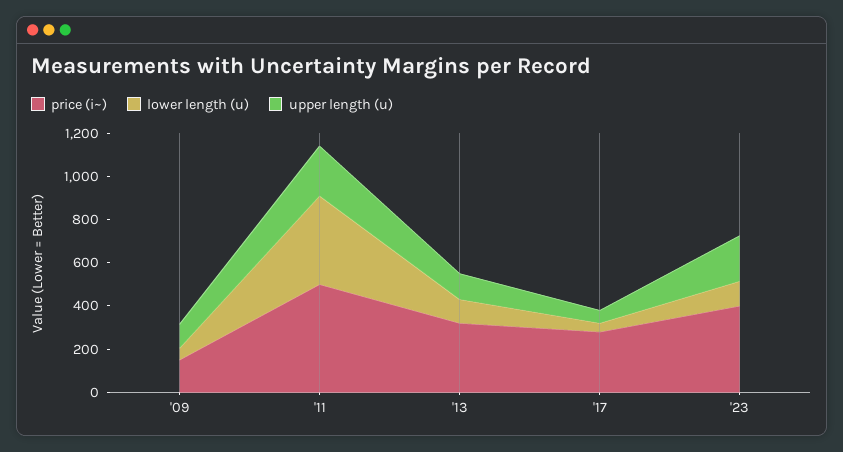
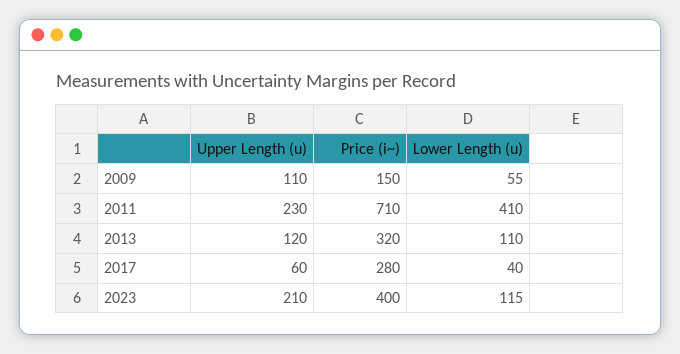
price (i~), '11: 500 -> 710

